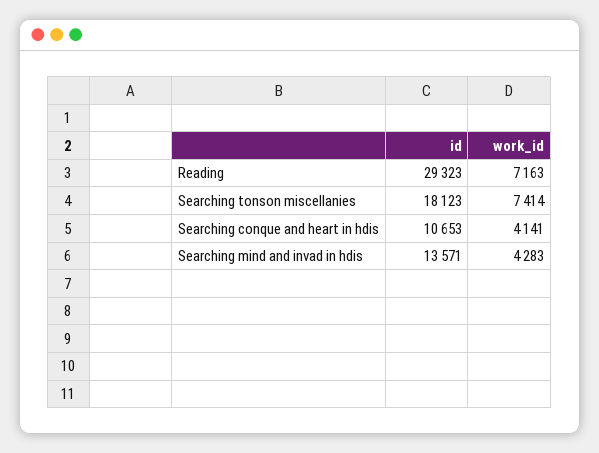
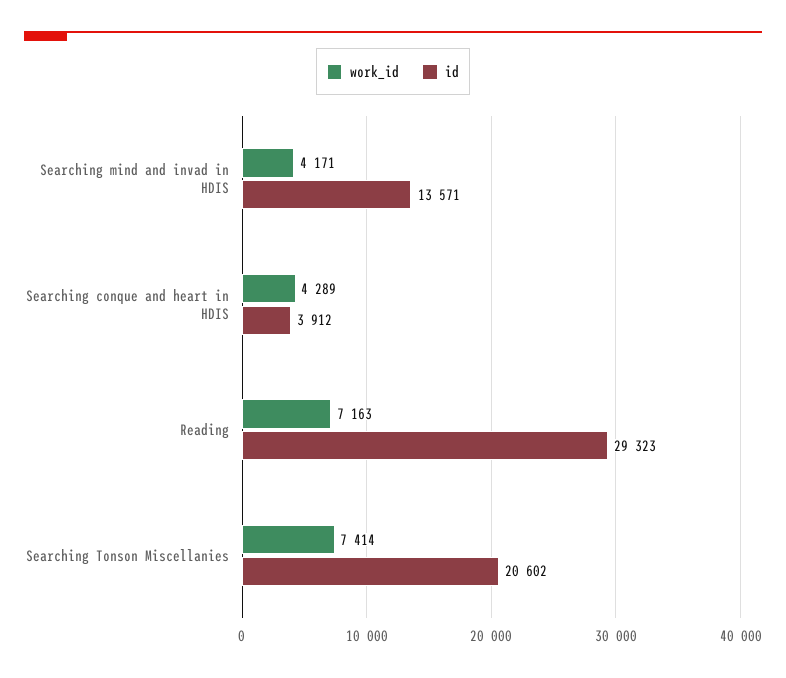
id, Searching tonson miscellanies: 18123 -> 20602
id, Searching conque and heart in hdis: 10653 -> 3912
work_id, Searching conque and heart in hdis: 4141 -> 4289
work_id, Searching mind and invad in hdis: 4283 -> 4171

